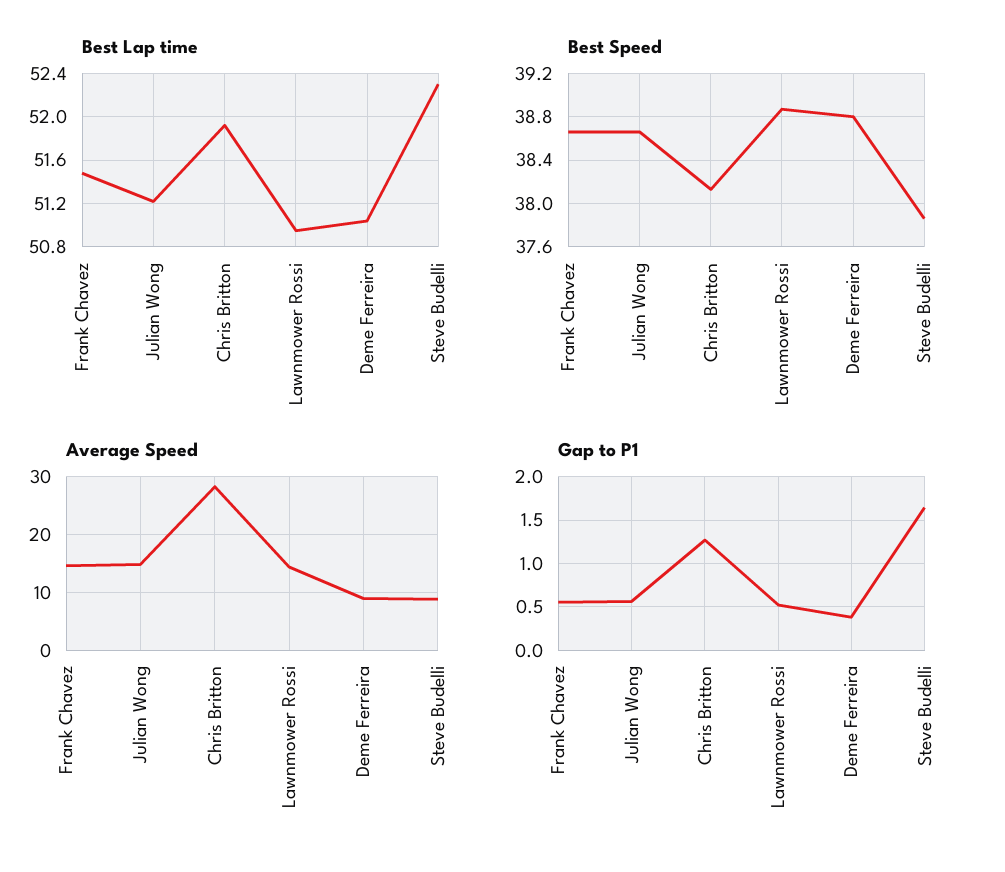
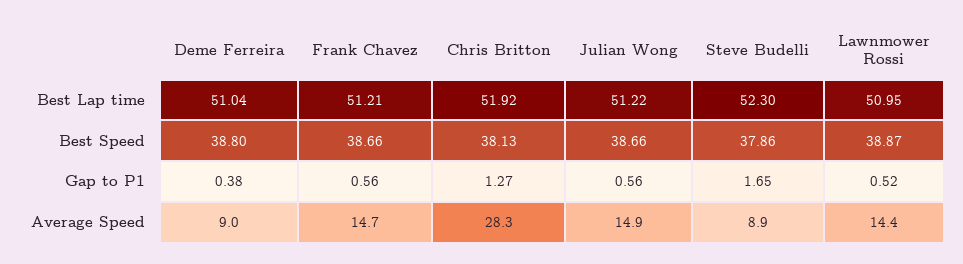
Best Lap time, Frank Chavez: 51.5 -> 51.21

